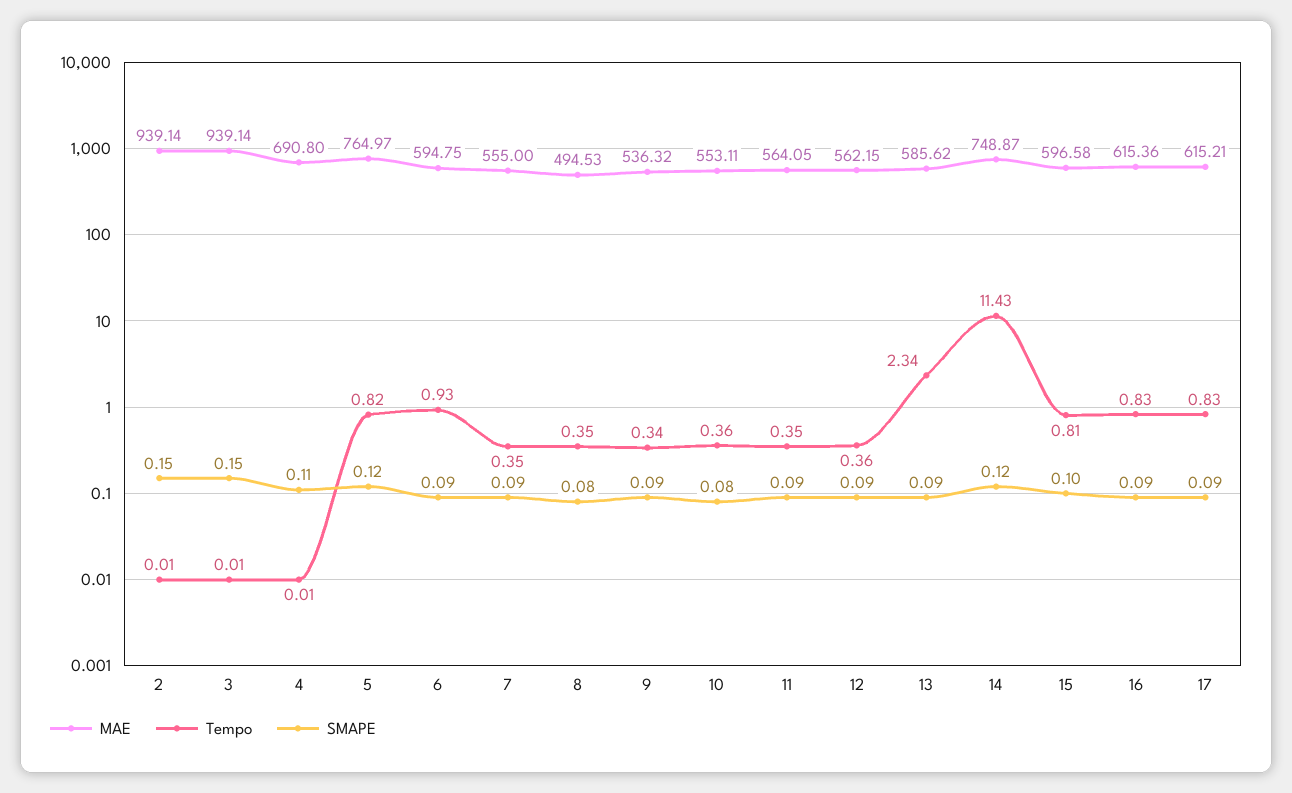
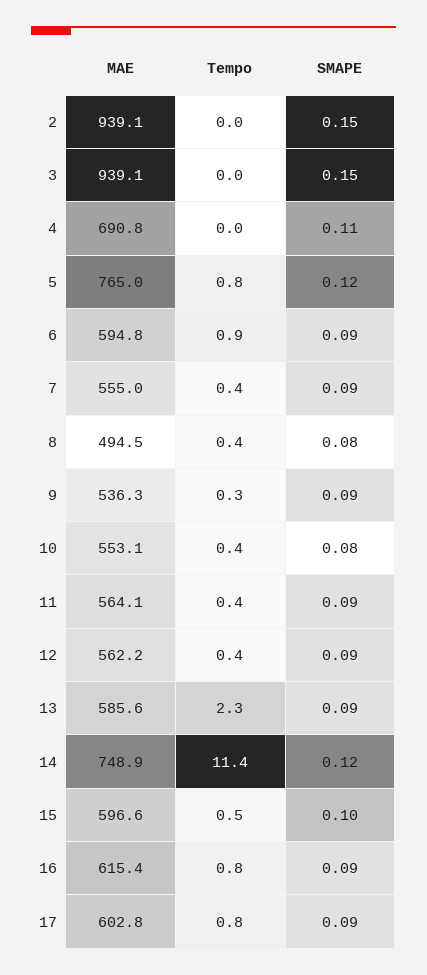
Tempo, 15: 0.81 -> 0.5
MAE, 17: 615.21 -> 602.8

